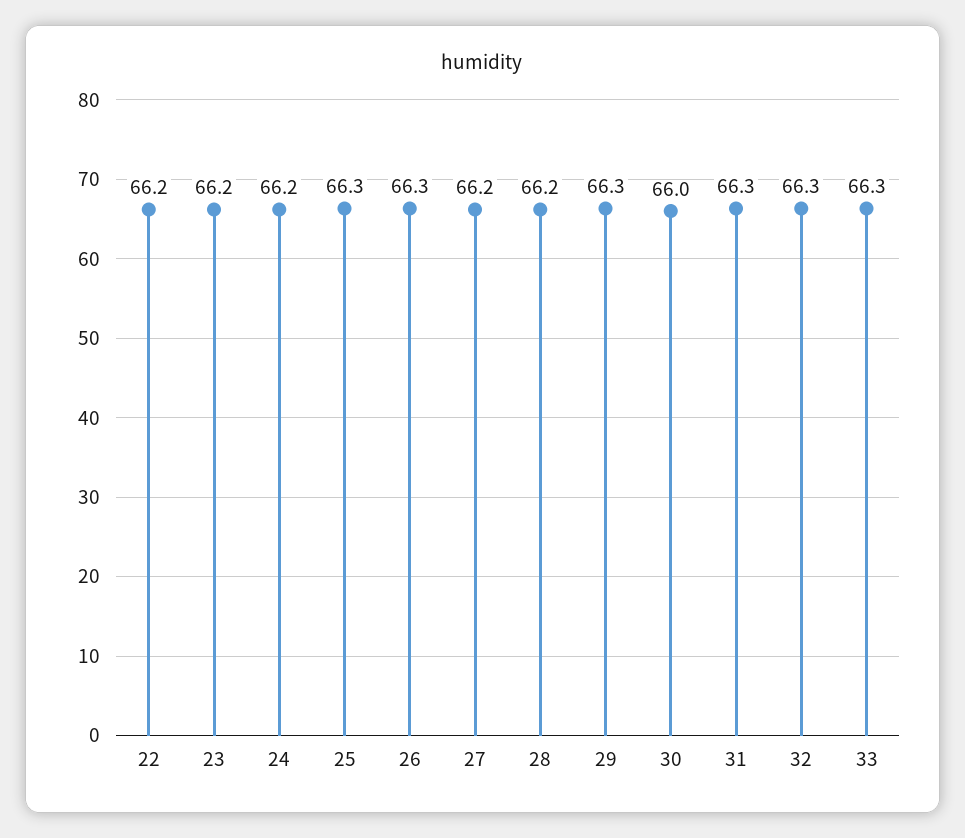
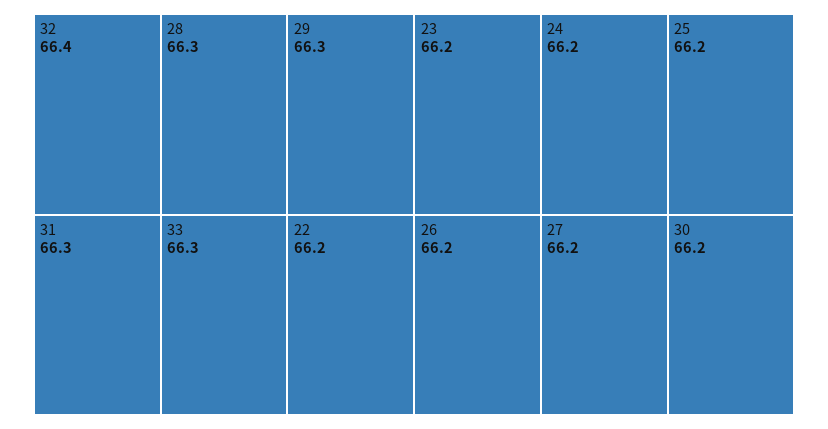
25: 66.3 -> 66.2
26: 66.3 -> 66.2
28: 66.2 -> 66.3
30: 66 -> 66.2
32: 66.3 -> 66.4

